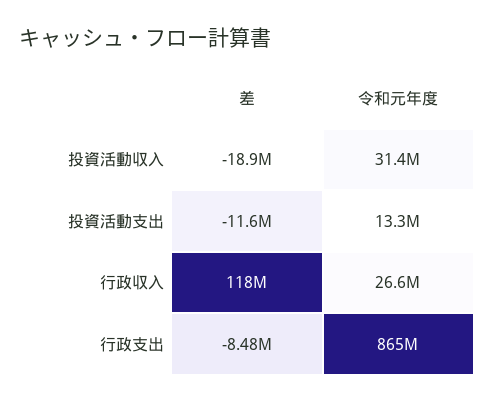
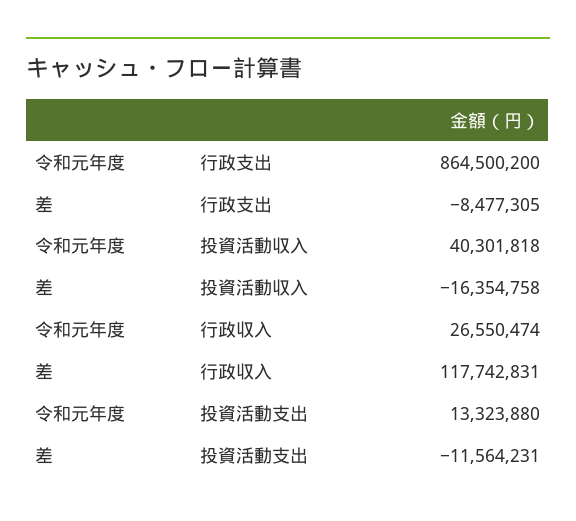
差, 投資活動収入: -18900000 -> -16354758
令和元年度, 投資活動収入: 31400000 -> 40301818

